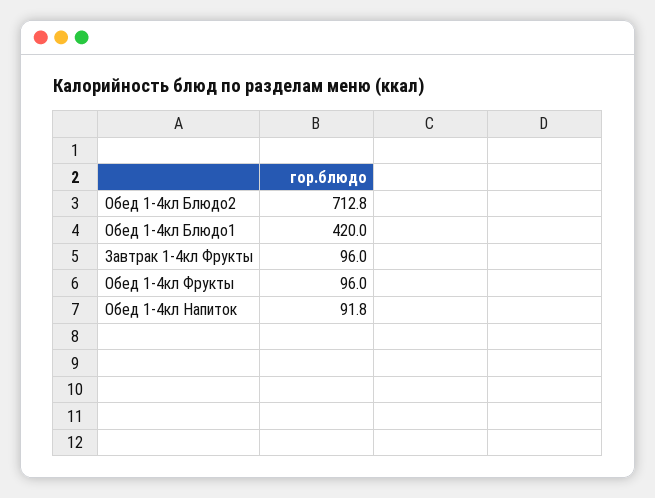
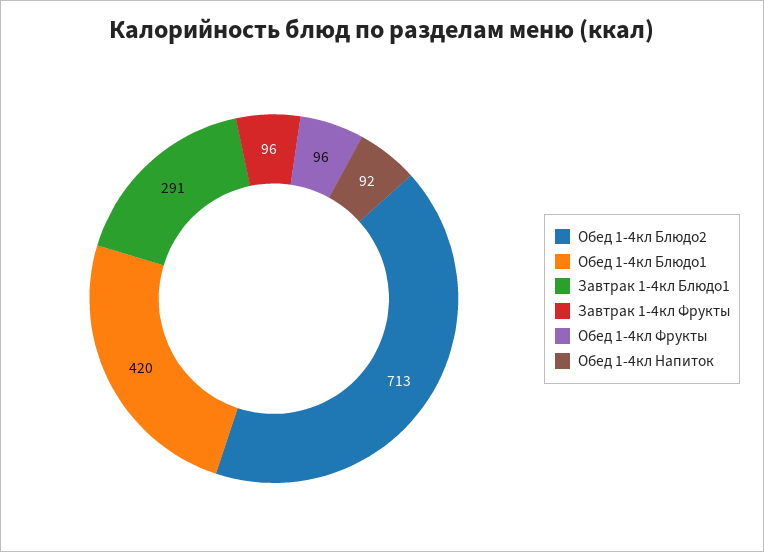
Завтрак 1-4кл Блюдо1: none -> 291

